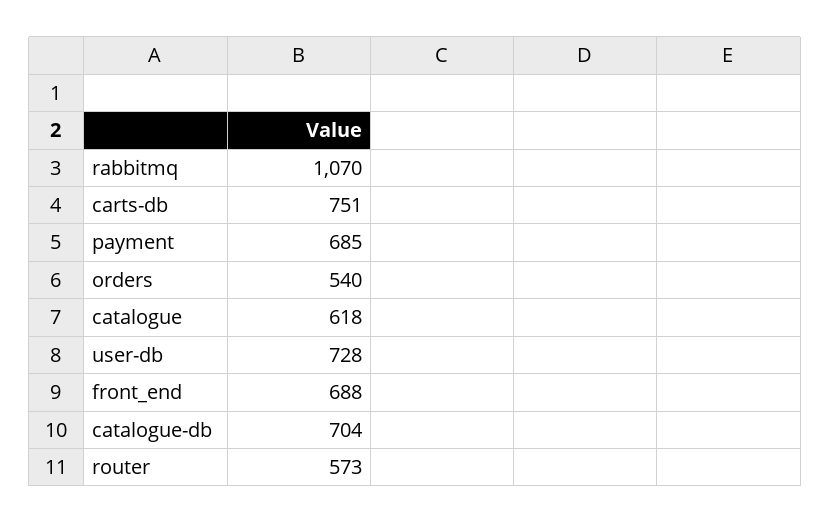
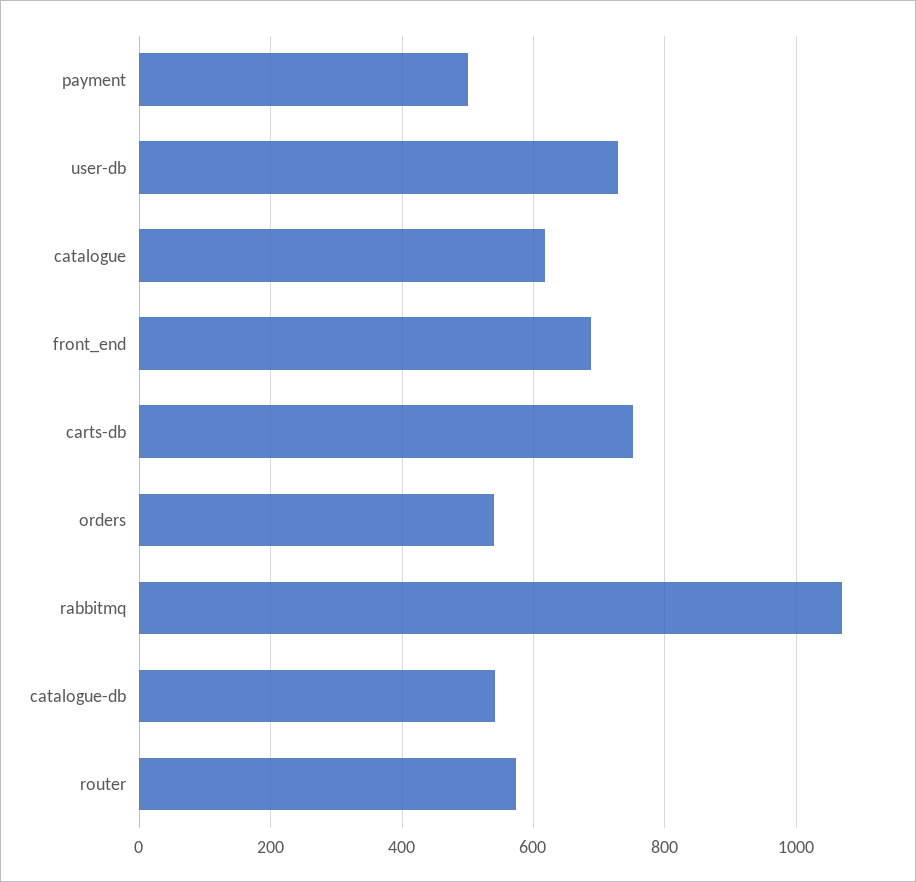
payment: 685 -> 500
catalogue-db: 704 -> 540

